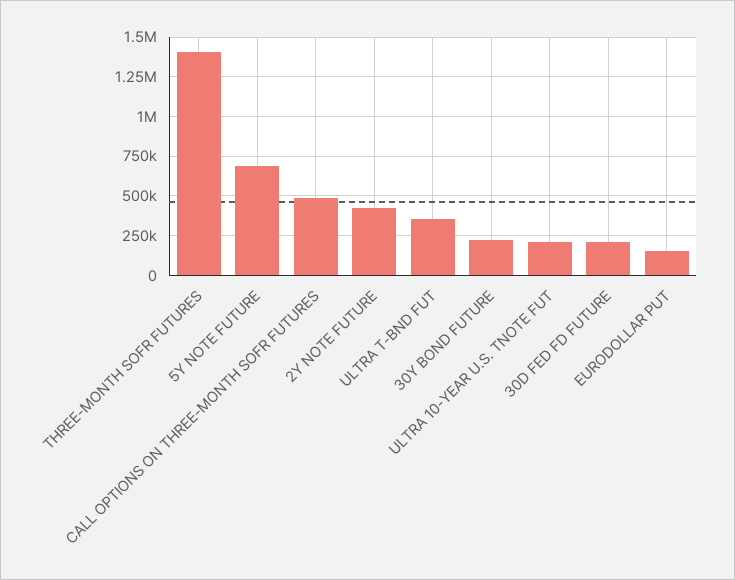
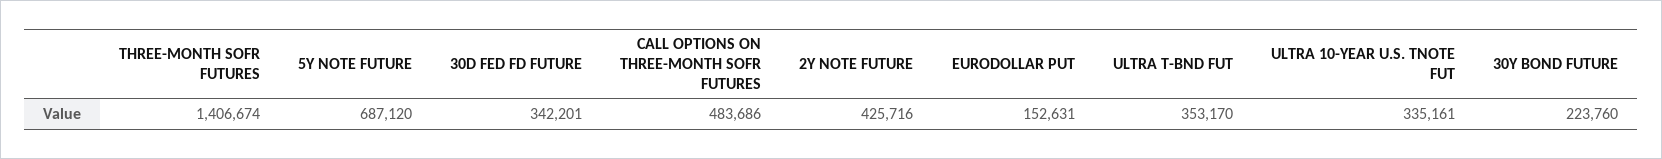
ULTRA 10-YEAR U.S. TNOTE FUT: 200000 -> 335161
30D FED FD FUTURE: 200000 -> 342201

